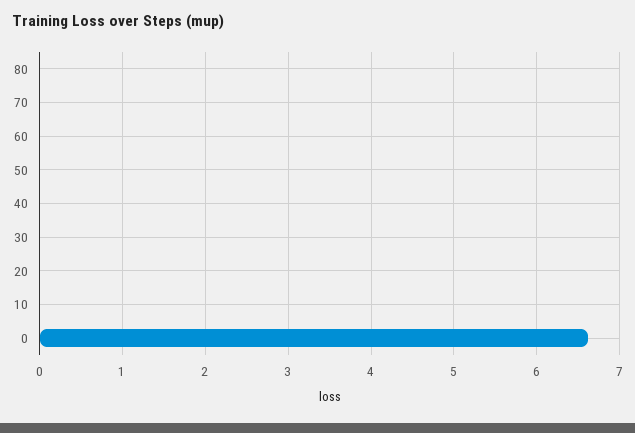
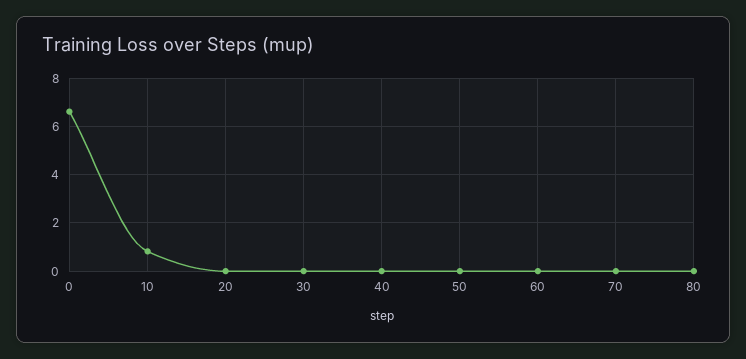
10: 0 -> 0.75

